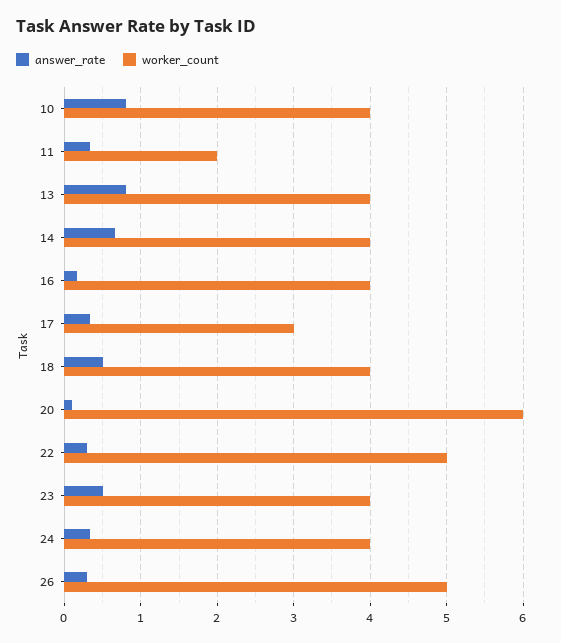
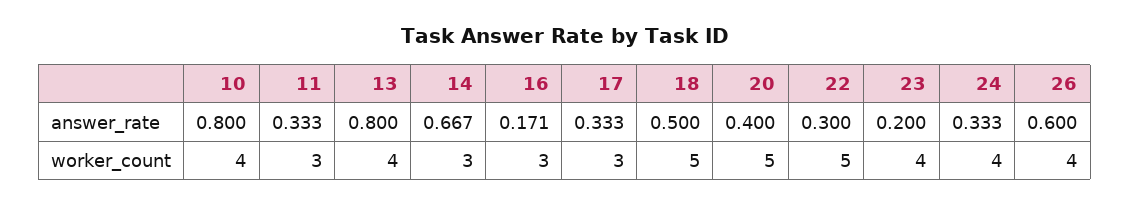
worker_count, 11: 2 -> 3
worker_count, 14: 4 -> 3
worker_count, 16: 4 -> 3
worker_count, 18: 4 -> 5
answer_rate, 20: 0.1 -> 0.4
worker_count, 20: 6 -> 5
answer_rate, 23: 0.5 -> 0.2
answer_rate, 26: 0.3 -> 0.6
worker_count, 26: 5 -> 4

